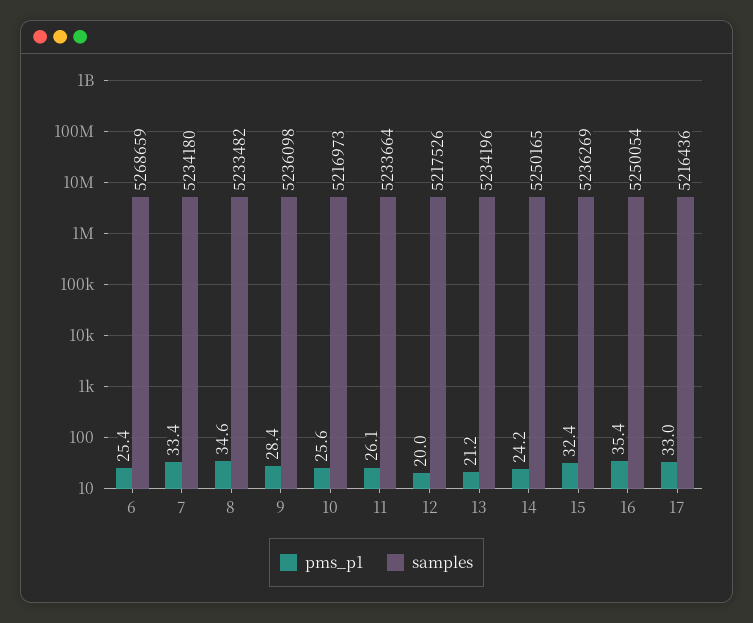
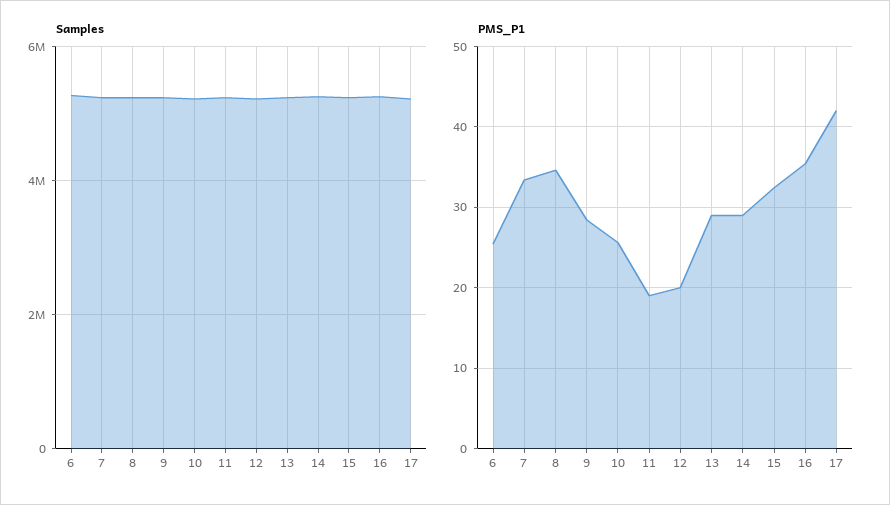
pms_p1, 11: 26.1 -> 19
pms_p1, 13: 21.2 -> 29
pms_p1, 14: 24.2 -> 29
pms_p1, 17: 33 -> 42

